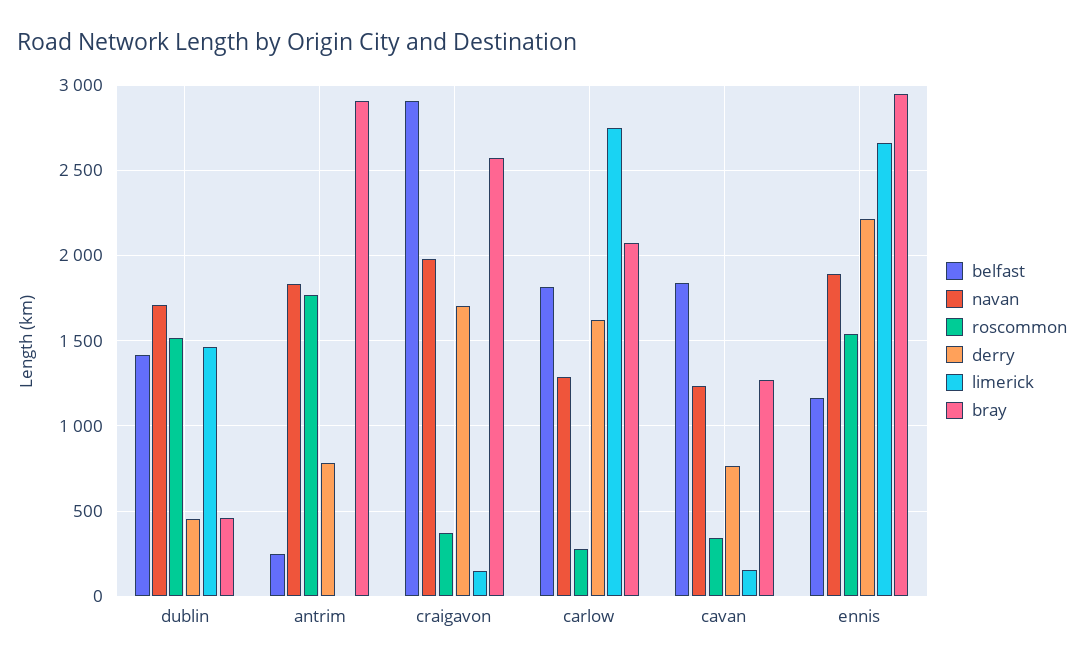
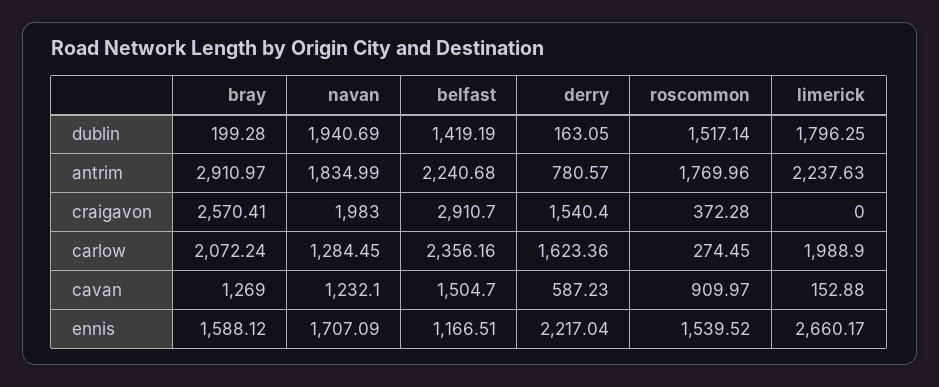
navan, dublin: 1700 -> 1940.69
derry, dublin: 450 -> 163.05
limerick, dublin: 1450 -> 1796.25
bray, dublin: 450 -> 199.28
belfast, antrim: 250 -> 2240.68
limerick, antrim: 0 -> 2237.63
derry, craigavon: 1700 -> 1540.4
limerick, craigavon: 150 -> 0
belfast, carlow: 1800 -> 2356.16
limerick, carlow: 2750 -> 1988.9
belfast, cavan: 1850 -> 1504.7
roscommon, cavan: 350 -> 909.97
derry, cavan: 750 -> 587.23
navan, ennis: 1900 -> 1707.09
bray, ennis: 2950 -> 1588.12

